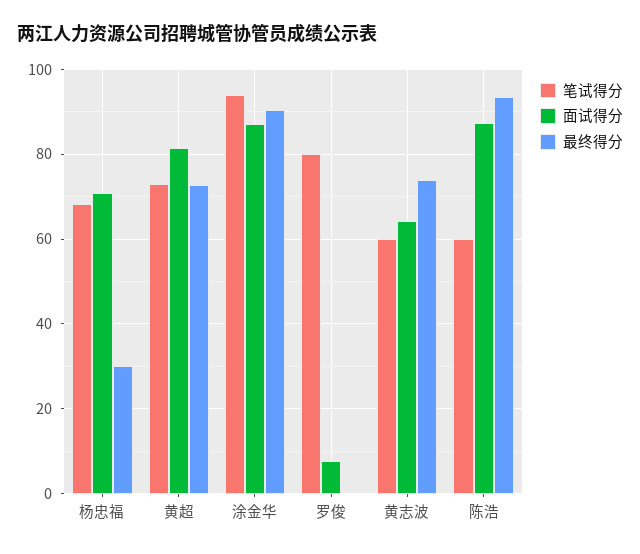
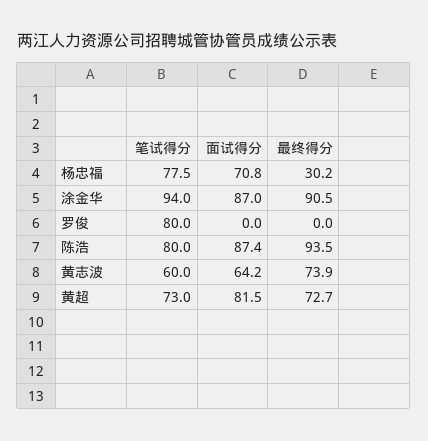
笔试得分, 杨忠福: 68 -> 77.5
面试得分, 罗俊: 8 -> 0
笔试得分, 陈浩: 60 -> 80

